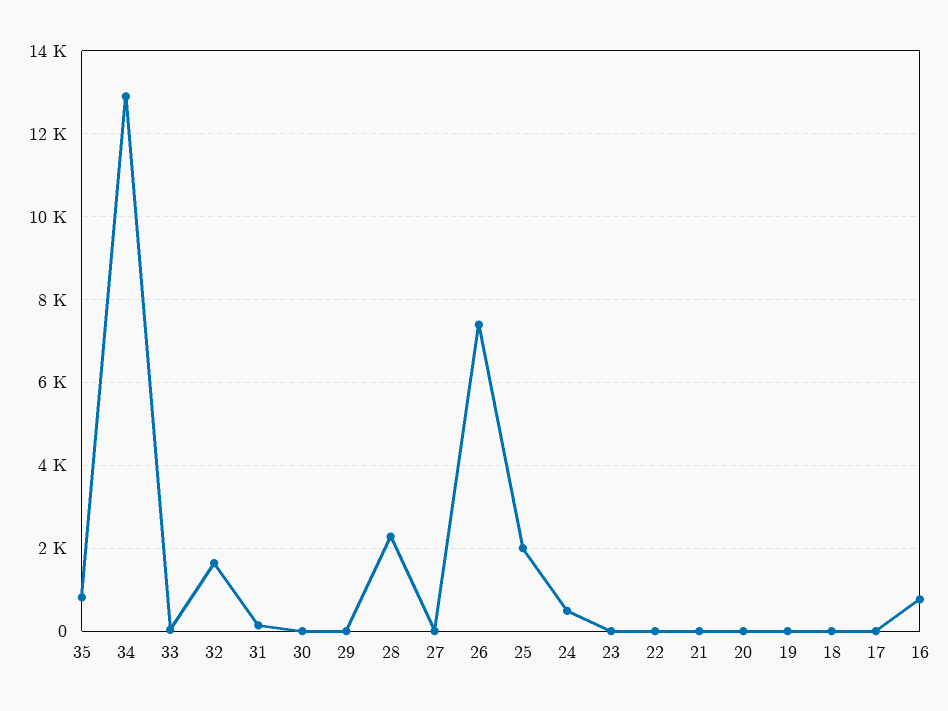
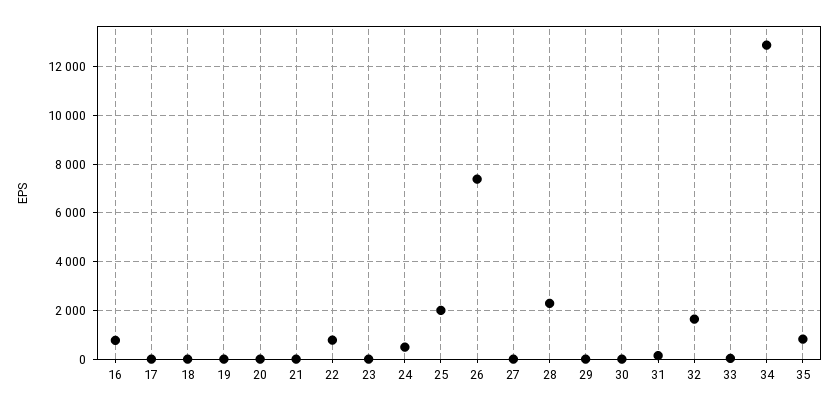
22: 0 -> 750

